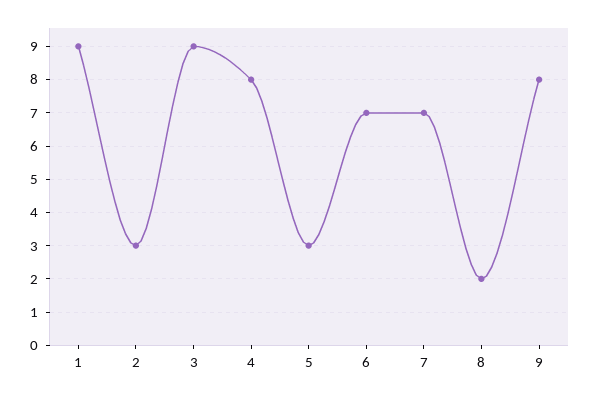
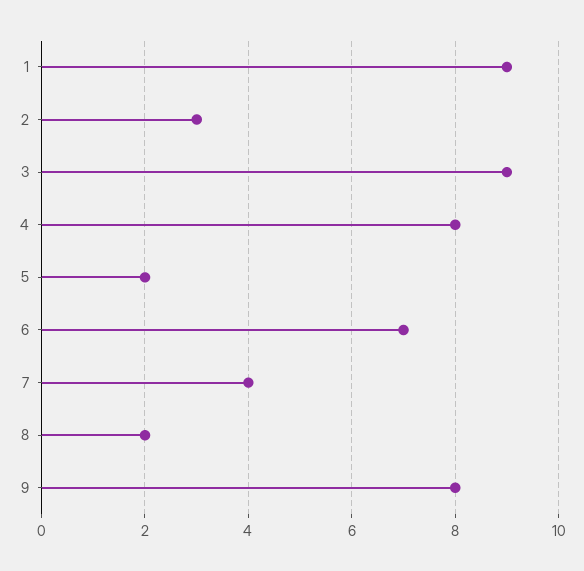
5: 3 -> 2
7: 7 -> 4

